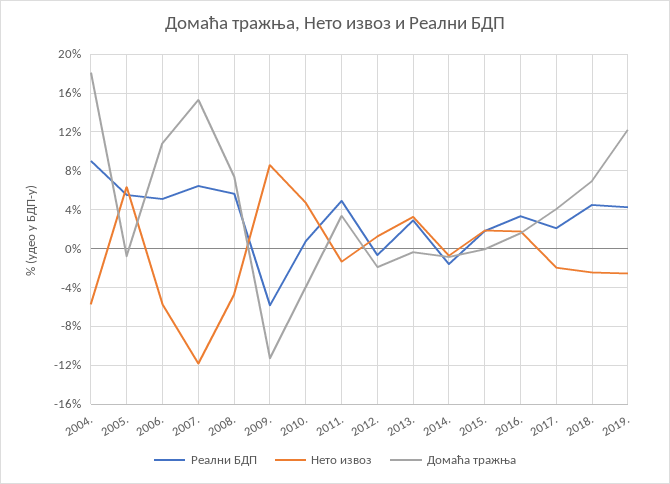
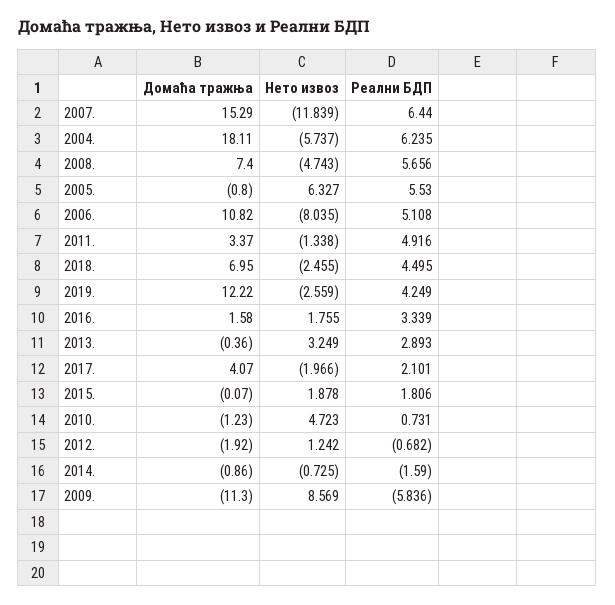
Реални БДП, 2004.: 9 -> 6.235
Нето извоз, 2006.: -6 -> -8.035
Домаћа тражња, 2010.: -4 -> -1.23

